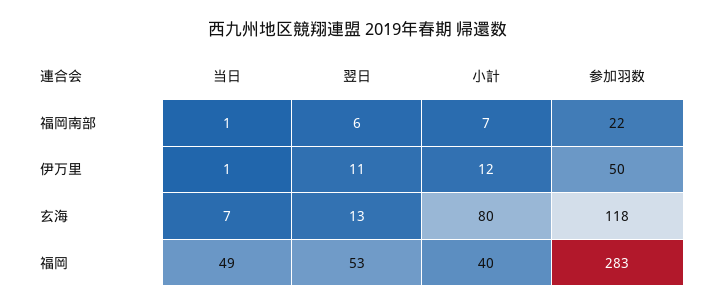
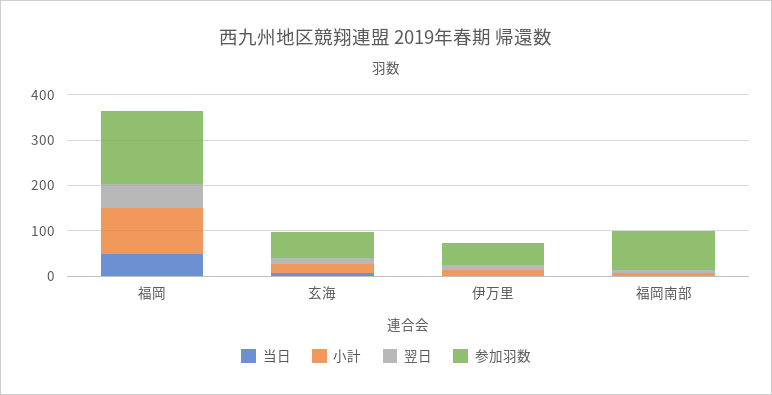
参加羽数, 福岡南部: 22 -> 80
小計, 玄海: 80 -> 20
参加羽数, 玄海: 118 -> 60
小計, 福岡: 40 -> 100
参加羽数, 福岡: 283 -> 160

